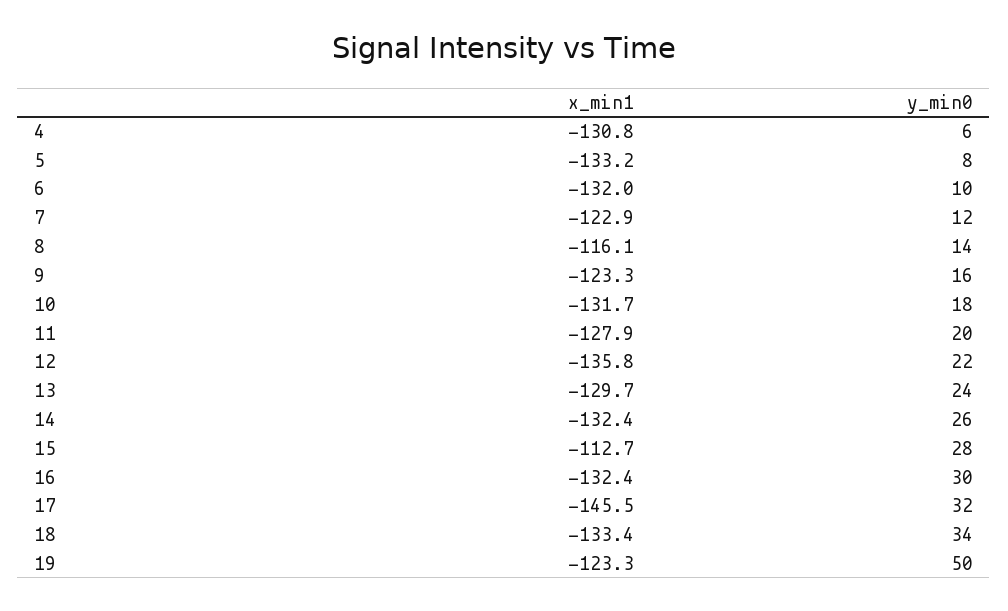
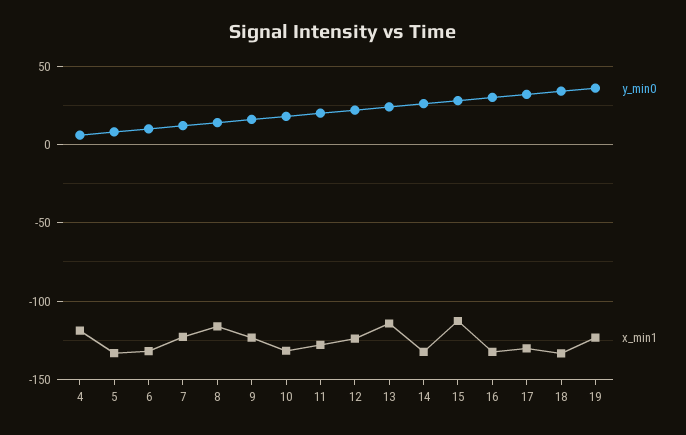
x_min1, 4: -130.8 -> -120
x_min1, 12: -135.8 -> -125
x_min1, 13: -129.7 -> -115
x_min1, 17: -145.5 -> -130
y_min0, 19: 50 -> 35

